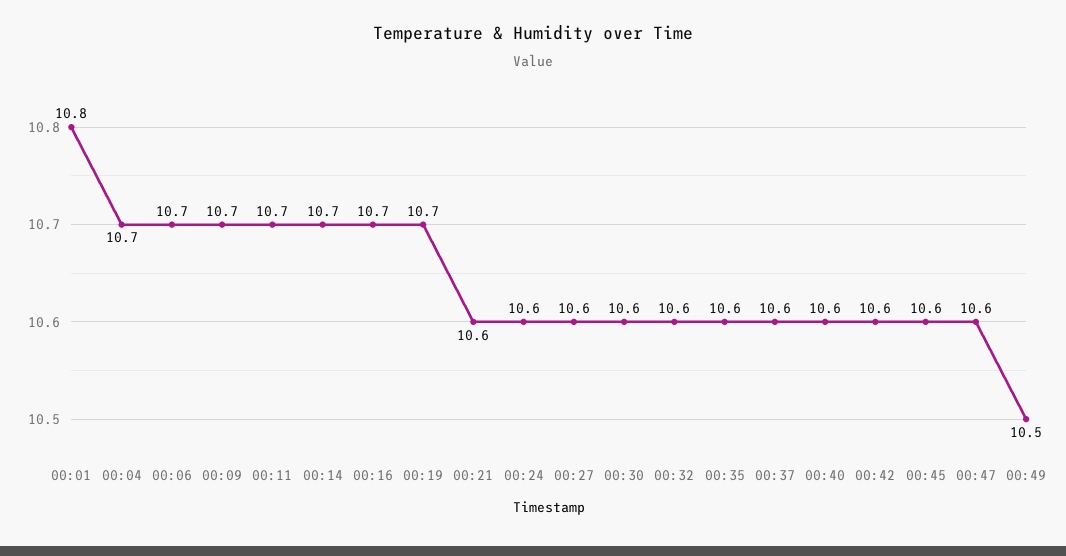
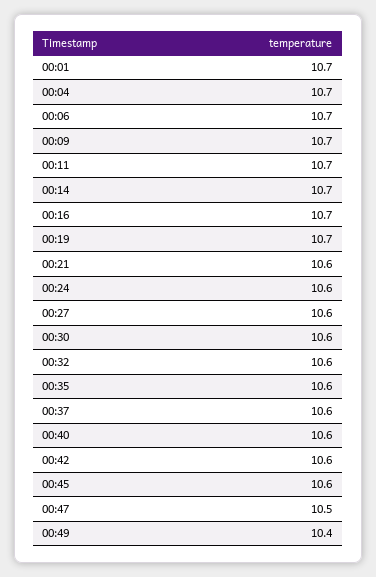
00:01: 10.8 -> 10.7
00:47: 10.6 -> 10.5
00:49: 10.5 -> 10.4

